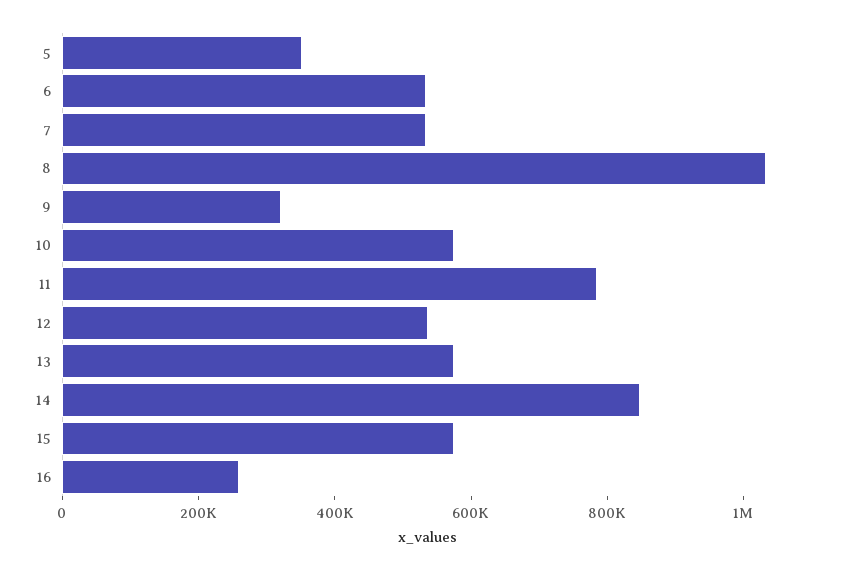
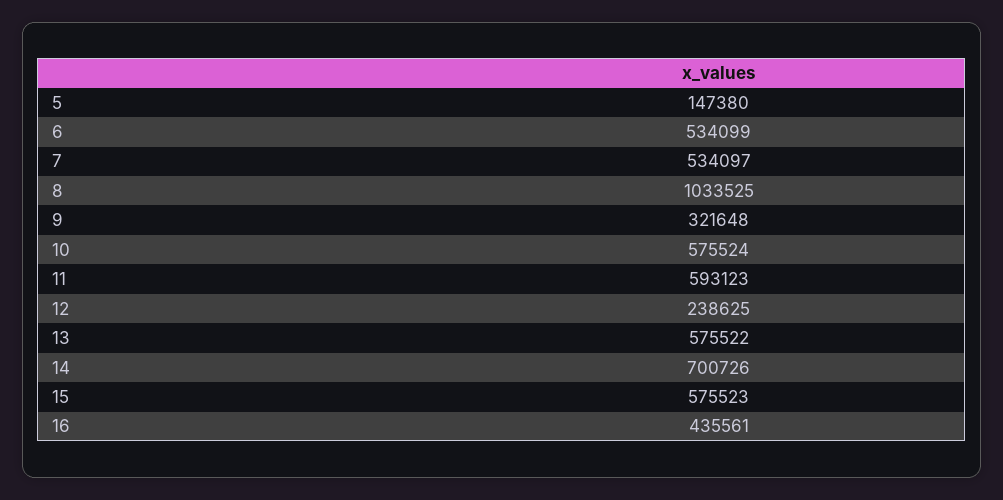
5: 350000 -> 147380
11: 800000 -> 593123
12: 550000 -> 238625
14: 850000 -> 700726
16: 250000 -> 435561

